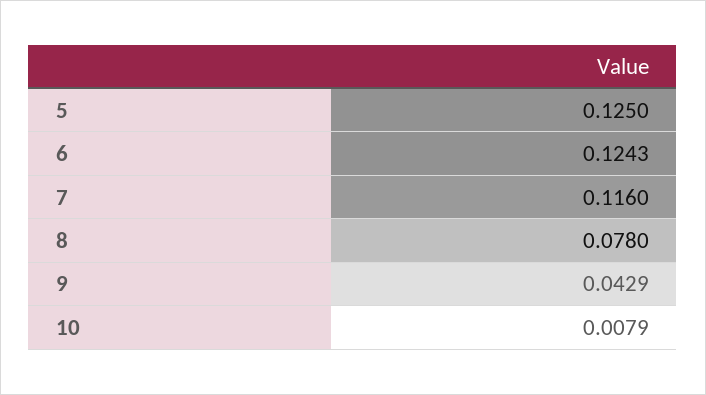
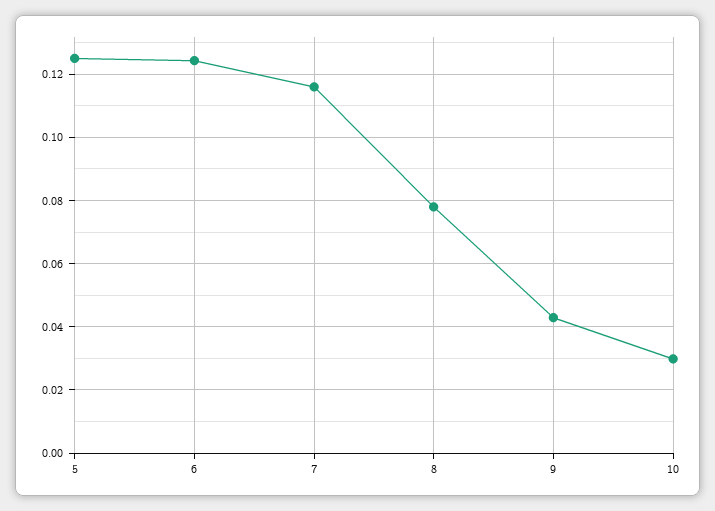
10: 0.0079 -> 0.03

